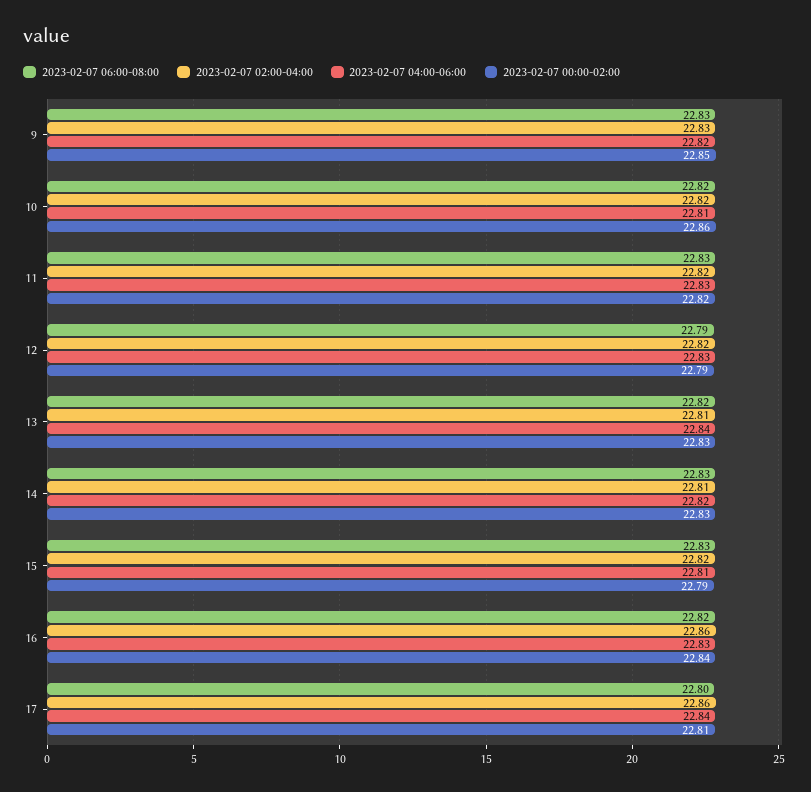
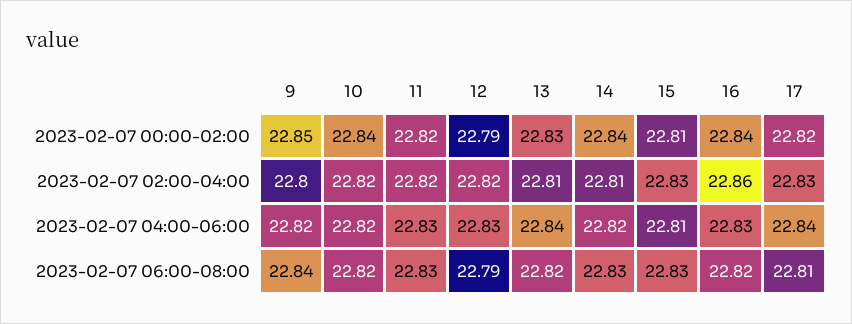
2023-02-07 06:00-08:00, 9: 22.83 -> 22.84
2023-02-07 02:00-04:00, 9: 22.83 -> 22.8
2023-02-07 04:00-06:00, 10: 22.81 -> 22.82
2023-02-07 00:00-02:00, 10: 22.86 -> 22.84
2023-02-07 00:00-02:00, 14: 22.83 -> 22.84
2023-02-07 02:00-04:00, 15: 22.82 -> 22.83
2023-02-07 00:00-02:00, 15: 22.79 -> 22.81
2023-02-07 06:00-08:00, 17: 22.8 -> 22.81
2023-02-07 02:00-04:00, 17: 22.86 -> 22.83
2023-02-07 00:00-02:00, 17: 22.81 -> 22.82

